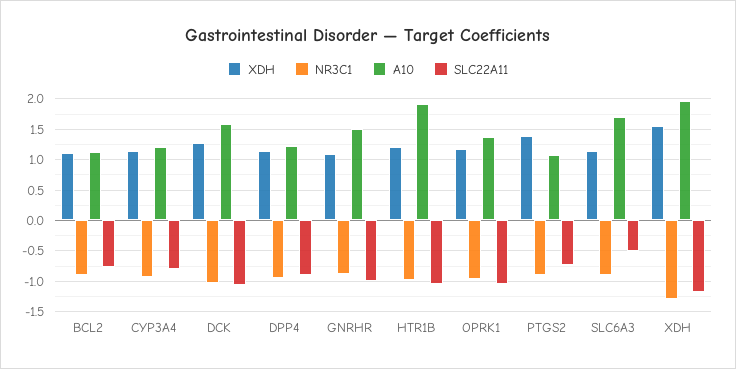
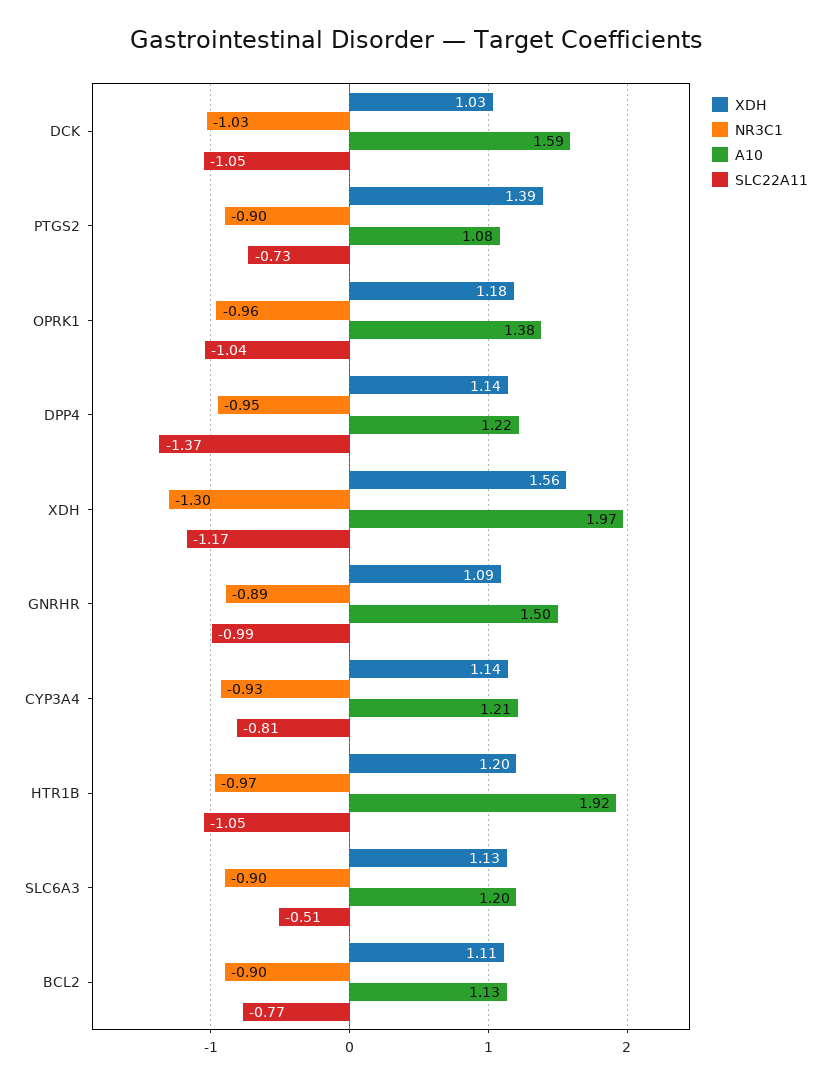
XDH, DCK: 1.3 -> 1.03
SLC22A11, DPP4: -0.9 -> -1.37
A10, SLC6A3: 1.7 -> 1.2

